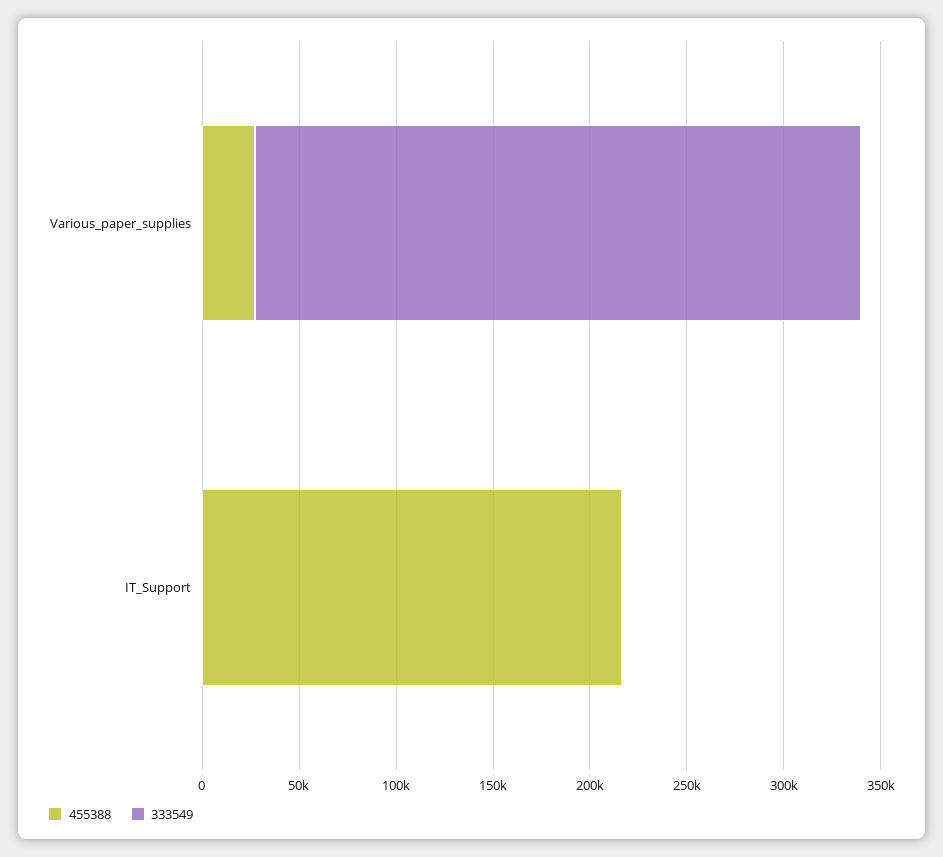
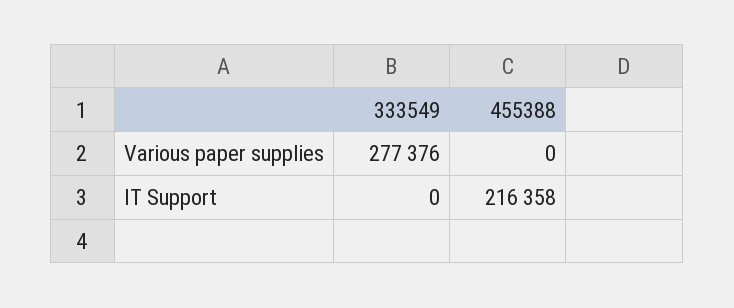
455388, Various_paper_supplies: 30000 -> 0
333549, Various_paper_supplies: 310000 -> 277376

